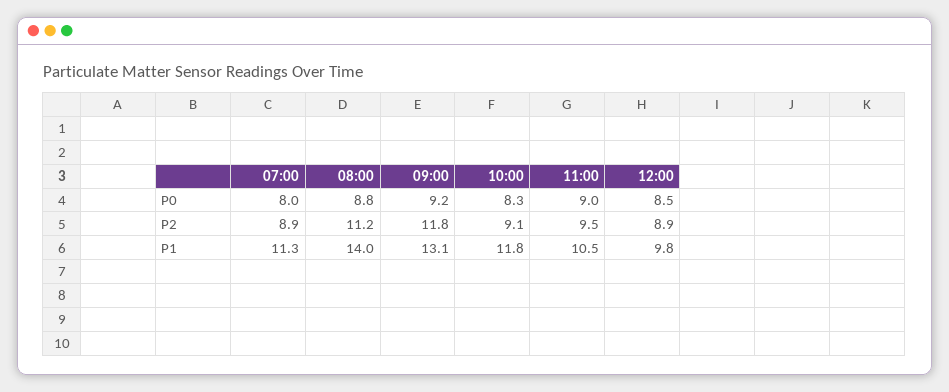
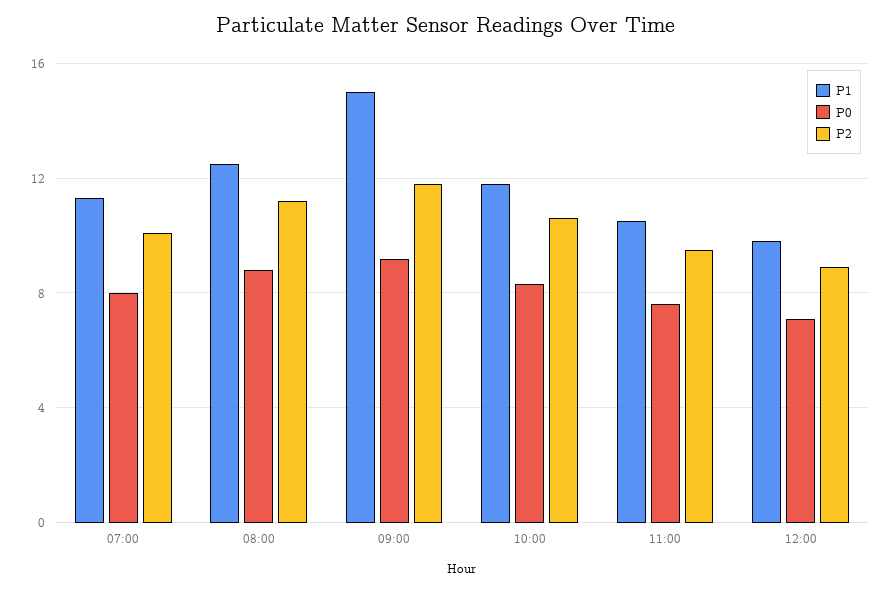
P0, 11:00: 9 -> 7.5
P0, 12:00: 8.5 -> 7
P2, 07:00: 8.9 -> 10
P2, 10:00: 9.1 -> 10.5
P1, 08:00: 14 -> 12.5
P1, 09:00: 13.1 -> 15

